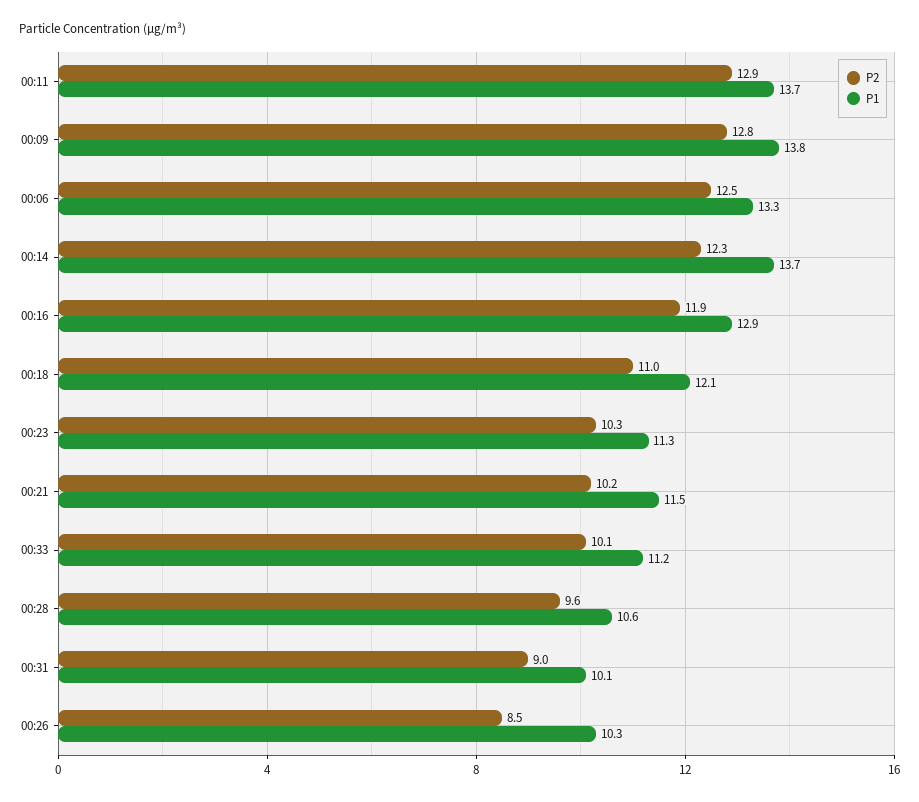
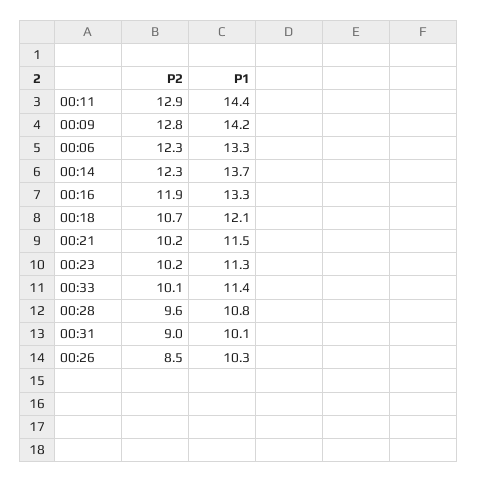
P1, 00:11: 13.7 -> 14.4
P1, 00:09: 13.8 -> 14.2
P2, 00:06: 12.5 -> 12.3
P1, 00:16: 12.9 -> 13.3
P2, 00:18: 11 -> 10.7
P2, 00:23: 10.3 -> 10.2
P1, 00:33: 11.2 -> 11.4
P1, 00:28: 10.6 -> 10.8

